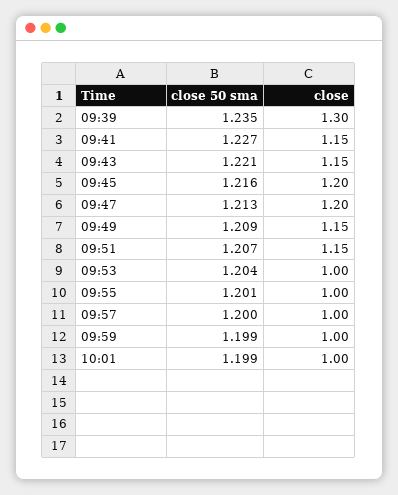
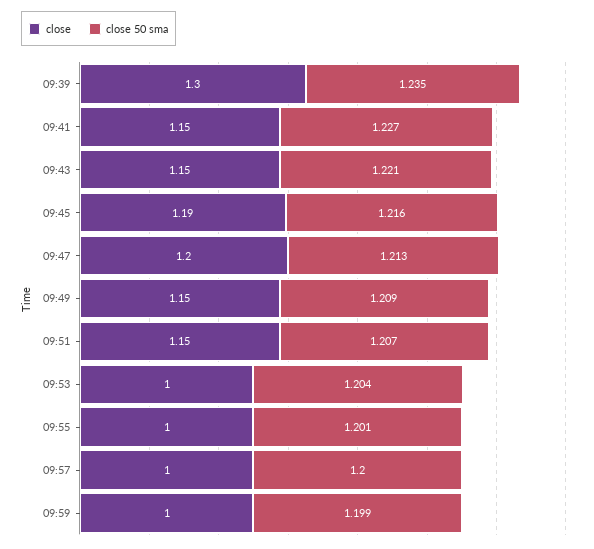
close, 09:45: 1.2 -> 1.19
close 50 sma, 10:01: 1.199 -> none
close, 10:01: 1 -> none

